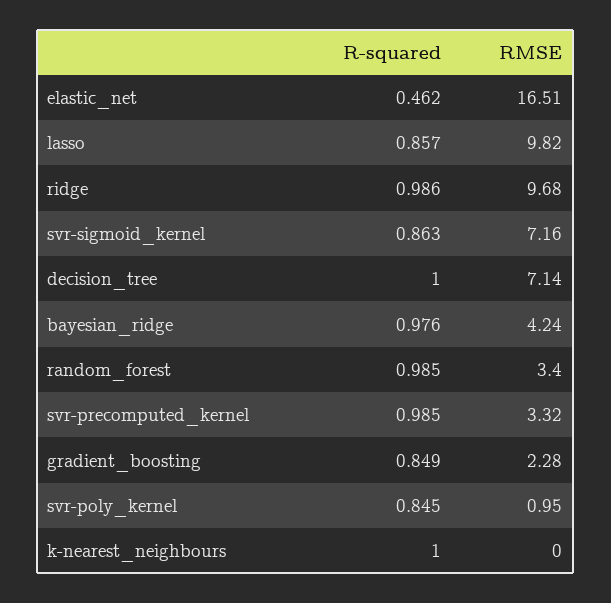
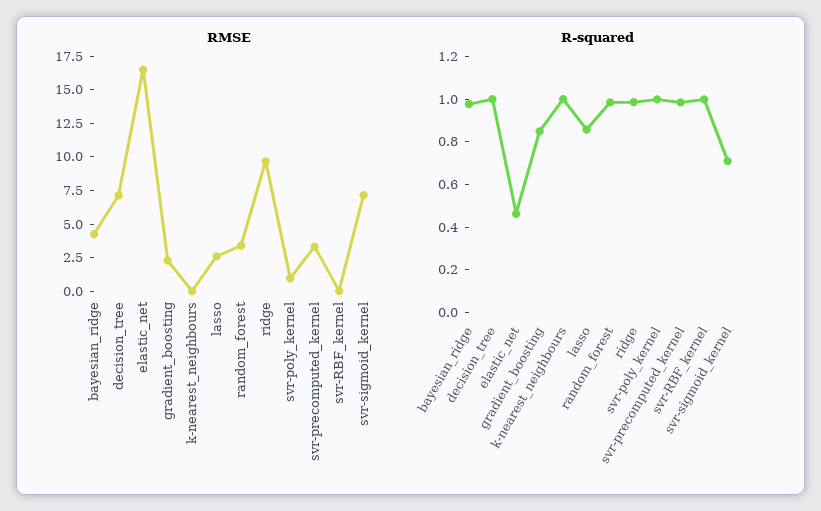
RMSE, lasso: 9.82 -> 2.5
R-squared, svr-sigmoid_kernel: 0.863 -> 0.7
R-squared, svr-poly_kernel: 0.845 -> 1
RMSE, svr-RBF_kernel: none -> 0
R-squared, svr-RBF_kernel: none -> 1

